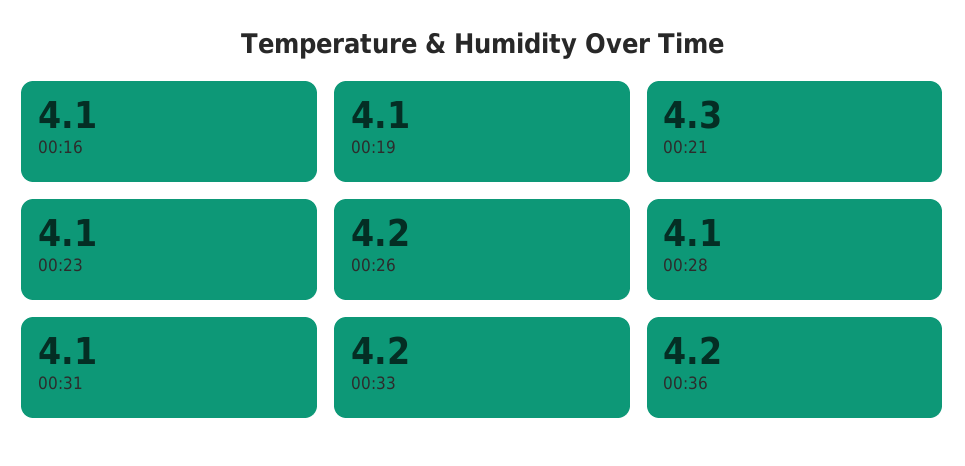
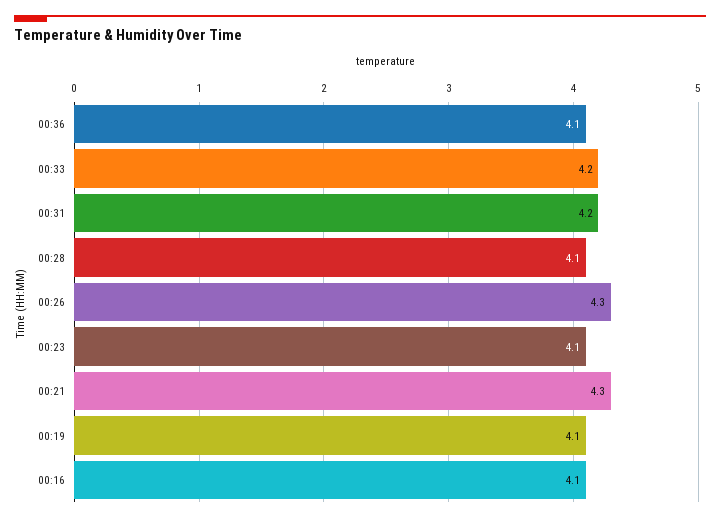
00:26: 4.2 -> 4.3
00:31: 4.1 -> 4.2
00:36: 4.2 -> 4.1

